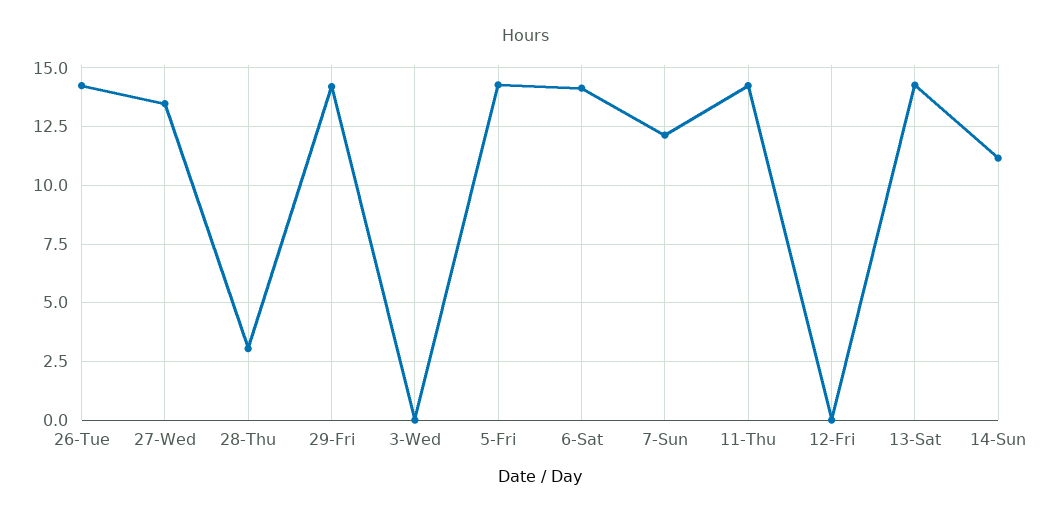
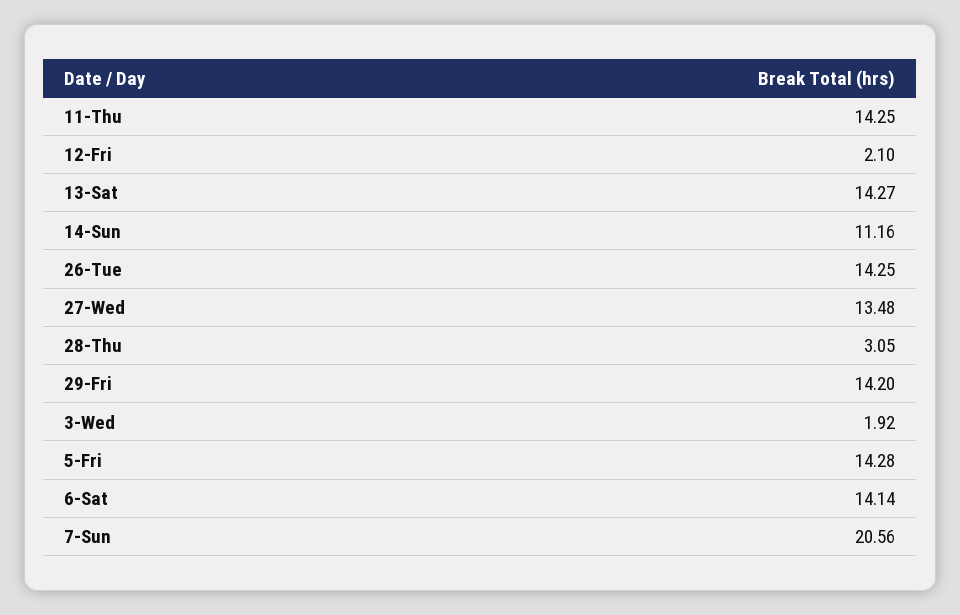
3-Wed: 0 -> 1.92
7-Sun: 12 -> 20.56
12-Fri: 0 -> 2.1

